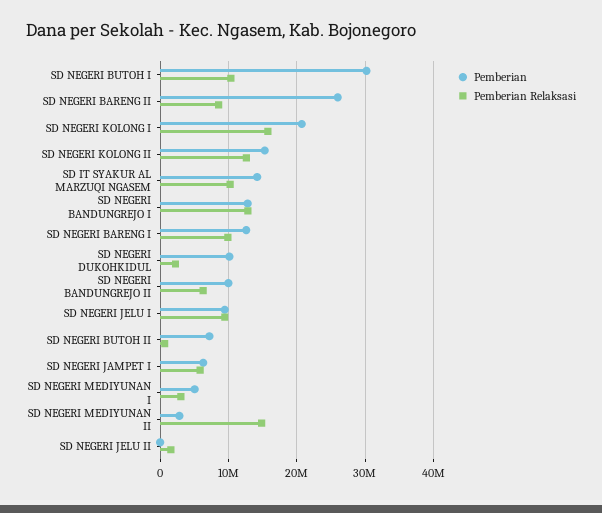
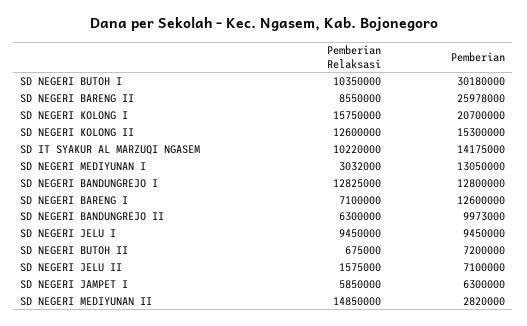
Pemberian Relaksasi, SD NEGERI BARENG I: 10000000 -> 7100000
Pemberian, SD NEGERI DUKOHKIDUL: 10000000 -> none
Pemberian Relaksasi, SD NEGERI DUKOHKIDUL: 2000000 -> none
Pemberian, SD NEGERI MEDIYUNAN I: 5000000 -> 13050000
Pemberian, SD NEGERI JELU II: 0 -> 7100000

